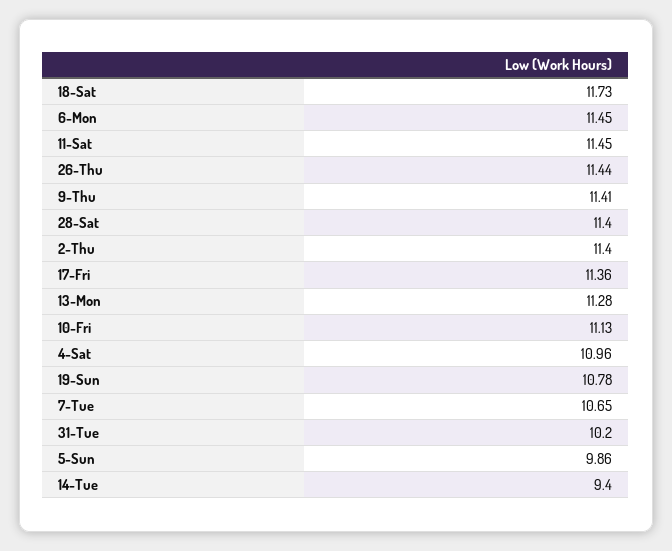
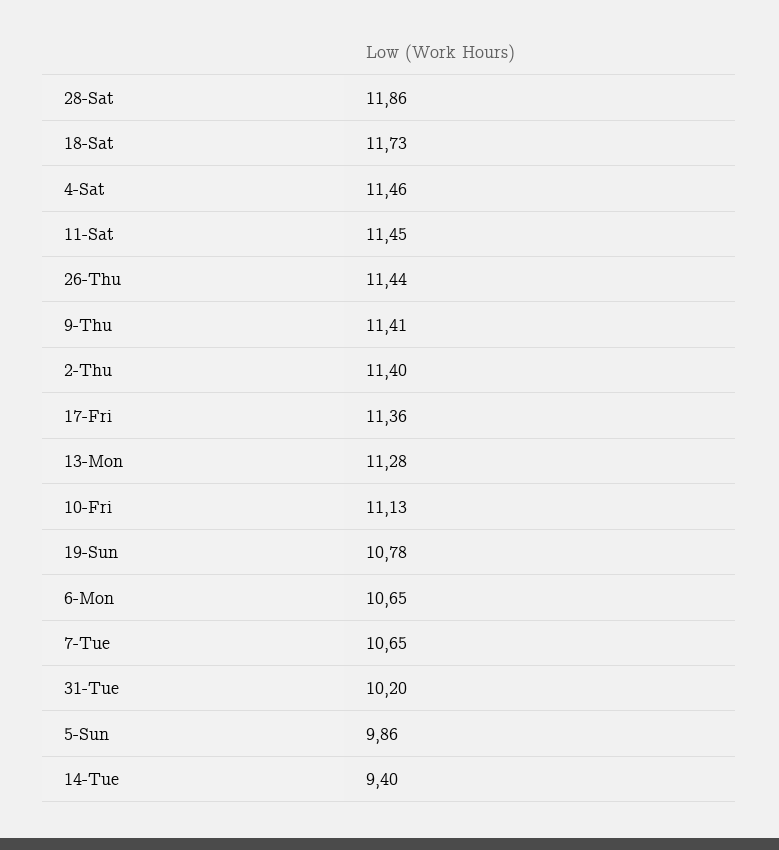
6-Mon: 11.45 -> 10.65
28-Sat: 11.4 -> 11.86
4-Sat: 10.96 -> 11.46

